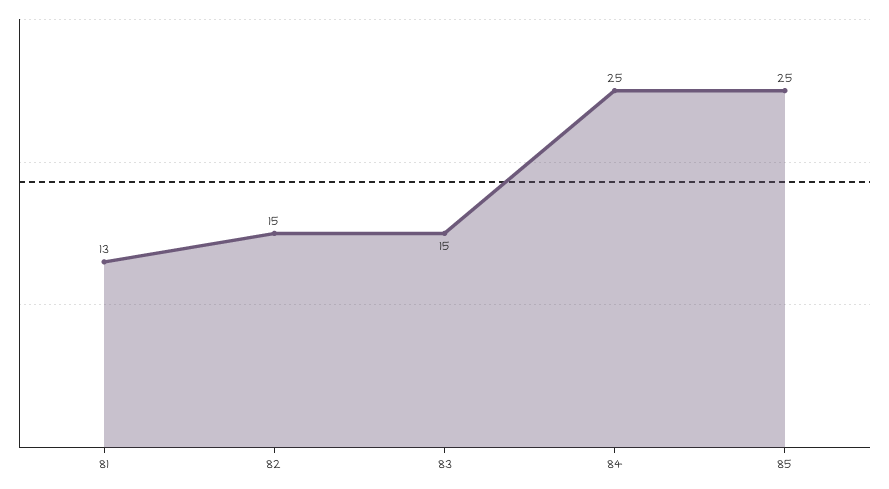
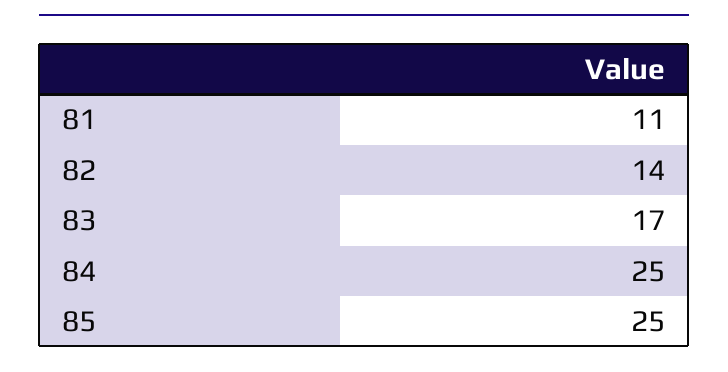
81: 13 -> 11
82: 15 -> 14
83: 15 -> 17

